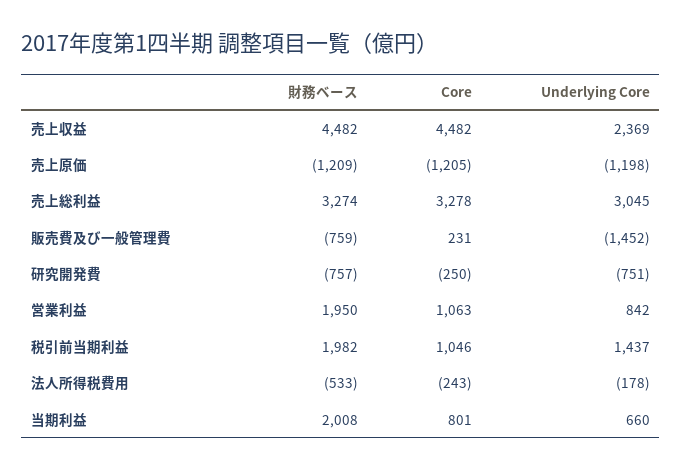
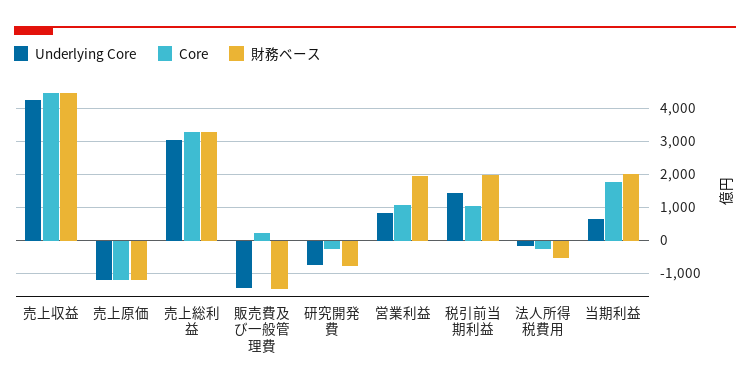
Underlying Core, 売上収益: 2369 -> 4200
財務ベース, 販売費及び一般管理費: -759 -> -1400
Core, 当期利益: 801 -> 1800

